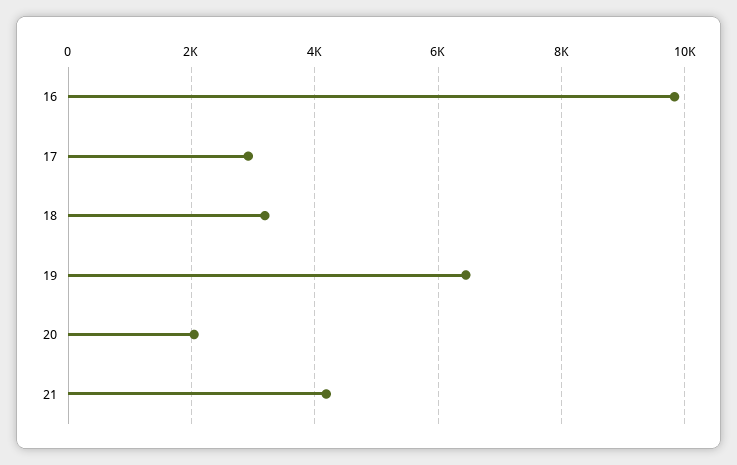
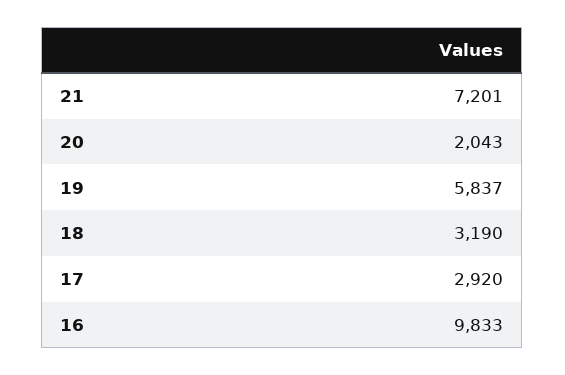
19: 6400 -> 5837
21: 4200 -> 7201

